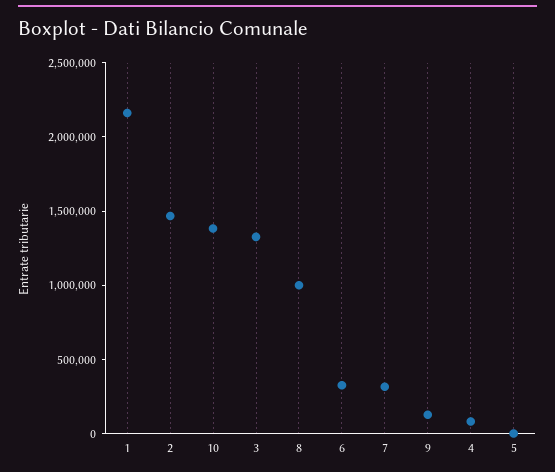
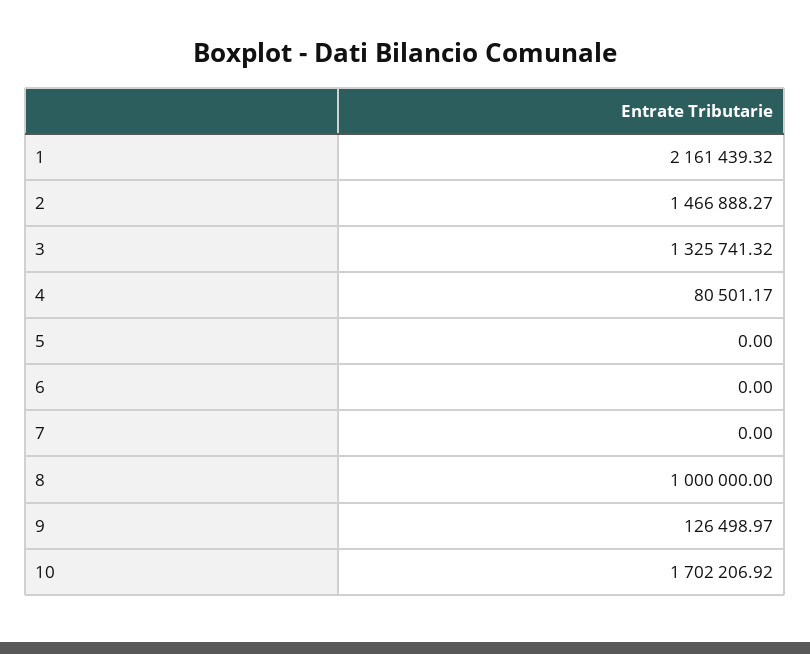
10: 1400000 -> 1702206.92
6: 300000 -> 0
7: 300000 -> 0

